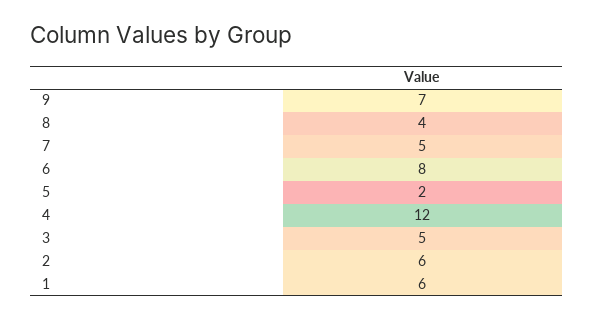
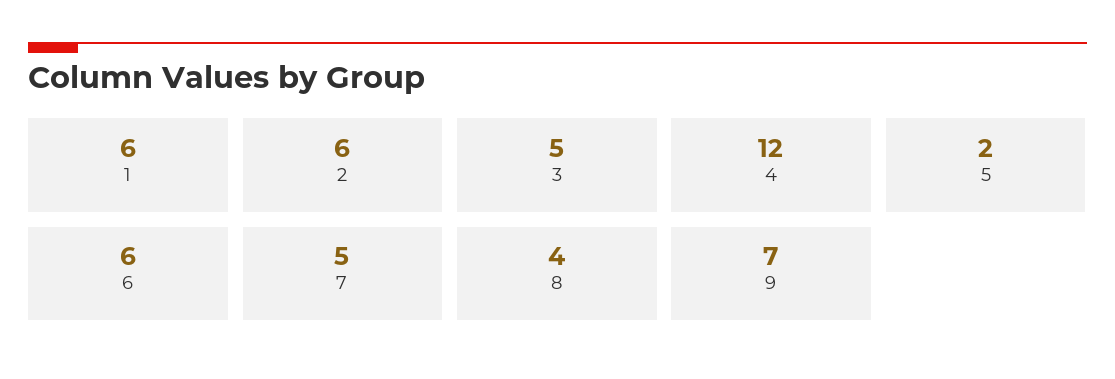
6: 8 -> 6

